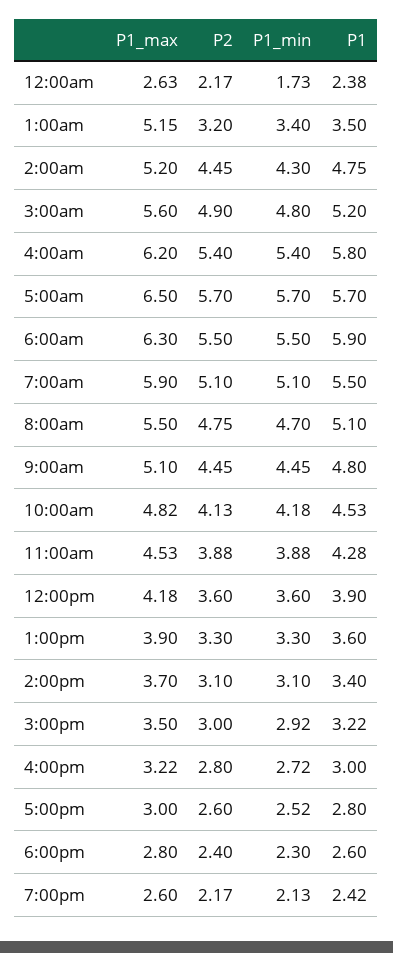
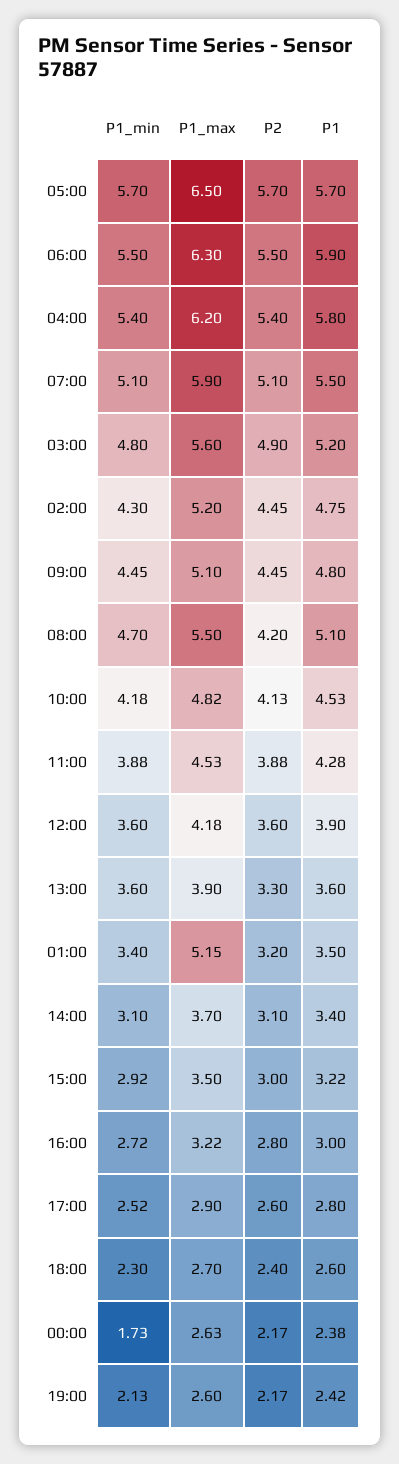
P2, 8:00am: 4.75 -> 4.2
P1_min, 1:00pm: 3.3 -> 3.6
P1_max, 5:00pm: 3 -> 2.9
P1_max, 6:00pm: 2.8 -> 2.7

